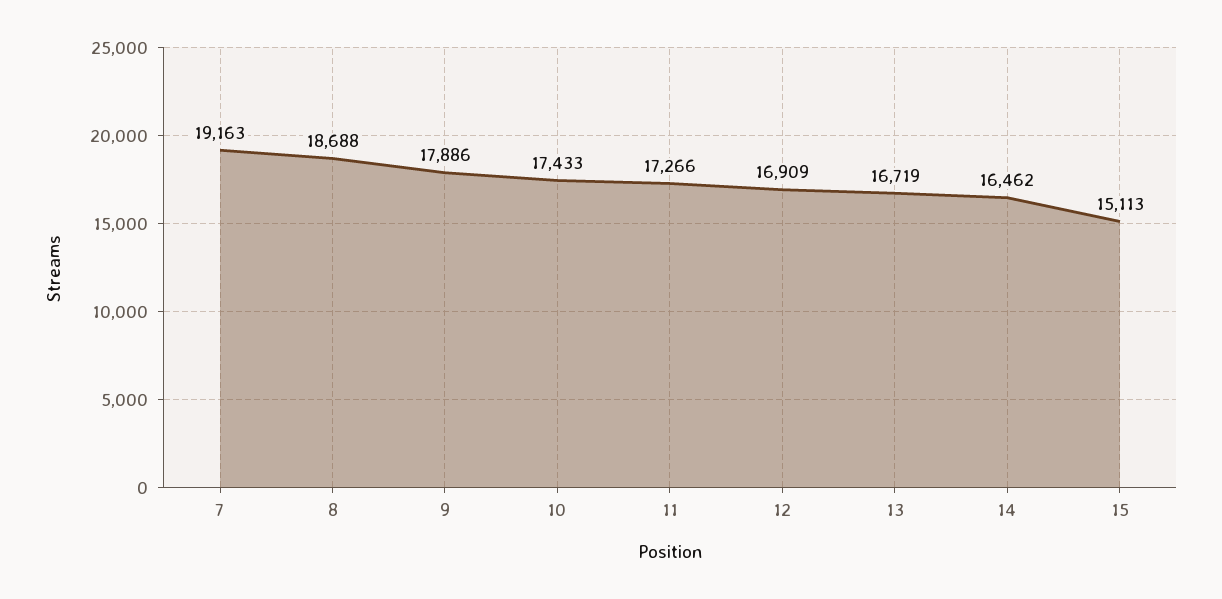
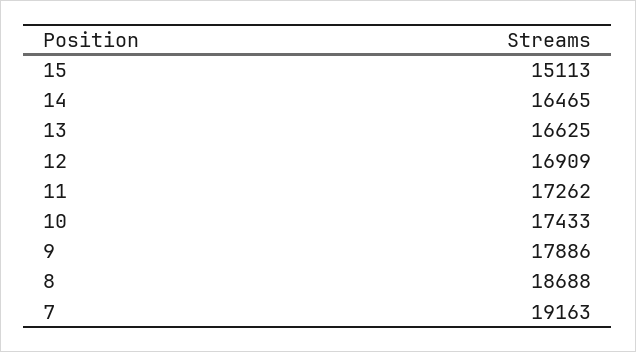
11: 17266 -> 17262
13: 16719 -> 16625
14: 16462 -> 16465

